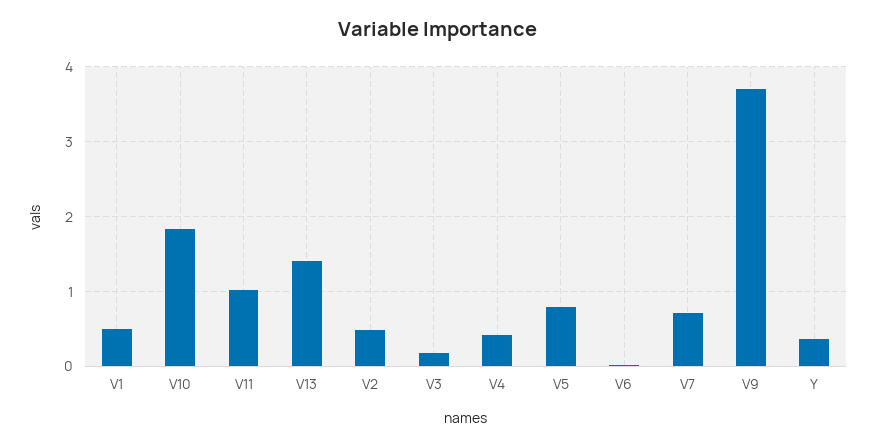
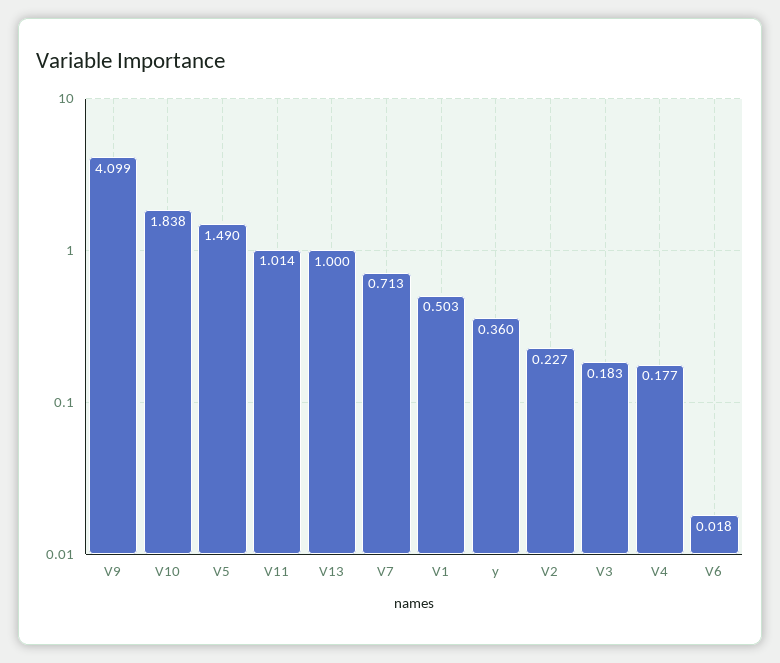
V13: 1.4 -> 1
V2: 0.5 -> 0.227
V4: 0.4 -> 0.177
V5: 0.8 -> 1.49
V9: 3.7 -> 4.099

